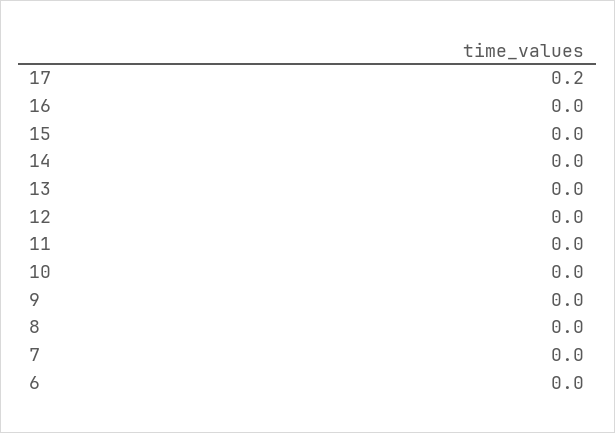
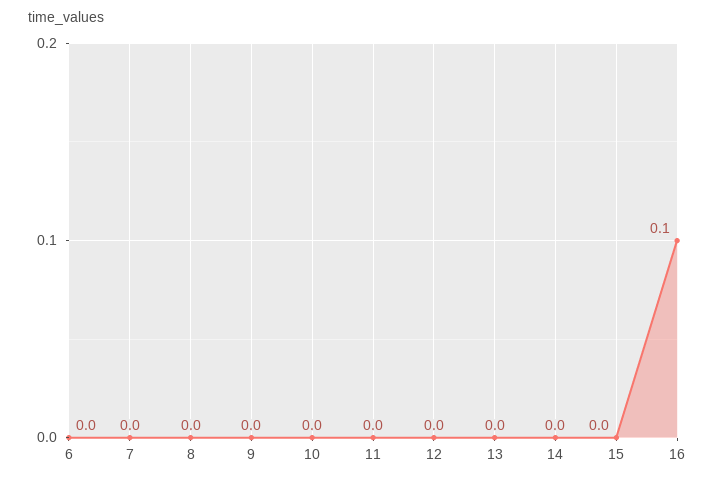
17: 0.2 -> none
16: 0 -> 0.1

